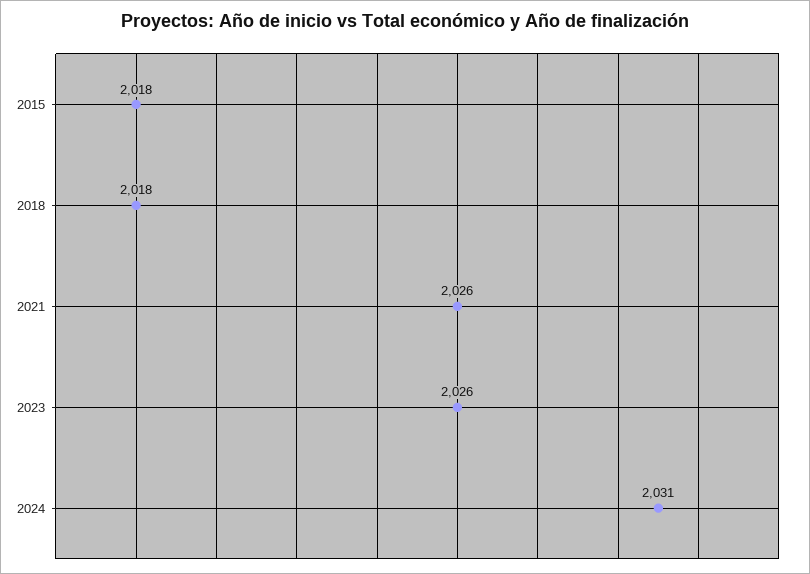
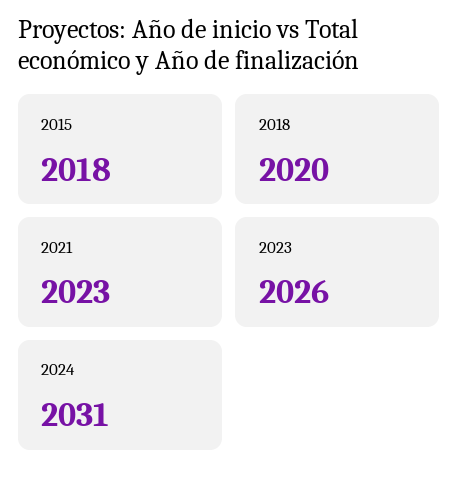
2018: 2018 -> 2020
2021: 2026 -> 2023

